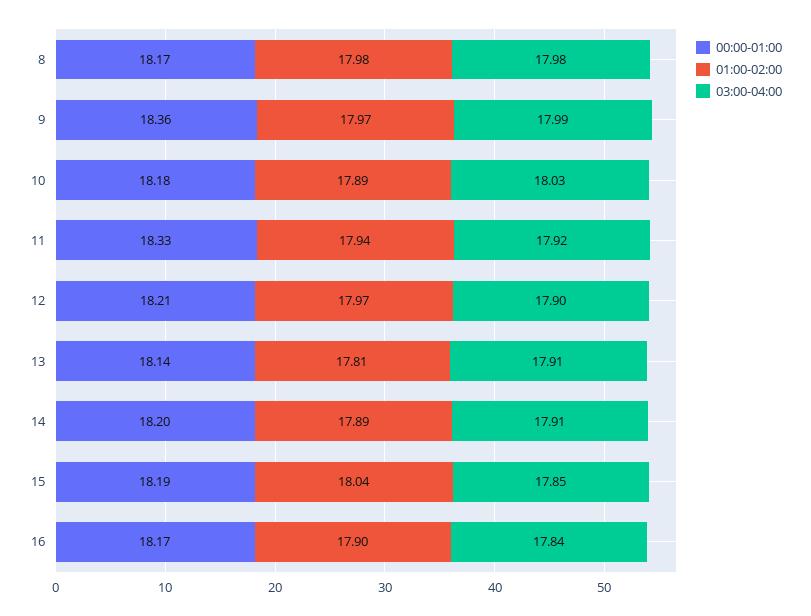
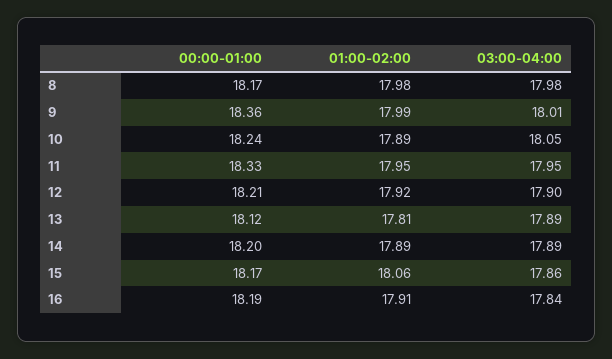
01:00-02:00, 9: 17.97 -> 17.99
03:00-04:00, 9: 17.99 -> 18.01
00:00-01:00, 10: 18.18 -> 18.24
03:00-04:00, 10: 18.03 -> 18.05
01:00-02:00, 11: 17.94 -> 17.95
03:00-04:00, 11: 17.92 -> 17.95
01:00-02:00, 12: 17.97 -> 17.92
00:00-01:00, 13: 18.14 -> 18.12
03:00-04:00, 13: 17.91 -> 17.89
03:00-04:00, 14: 17.91 -> 17.89
00:00-01:00, 15: 18.19 -> 18.17
01:00-02:00, 15: 18.04 -> 18.06
03:00-04:00, 15: 17.85 -> 17.86
00:00-01:00, 16: 18.17 -> 18.19
01:00-02:00, 16: 17.9 -> 17.91

